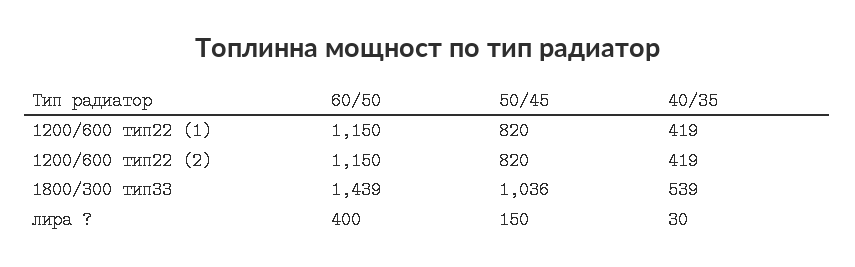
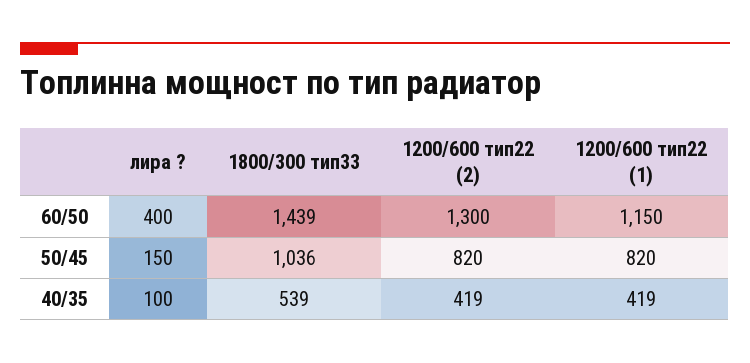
60/50, 1200/600 тип22 (2): 1150 -> 1300
40/35, лира ?: 30 -> 100

